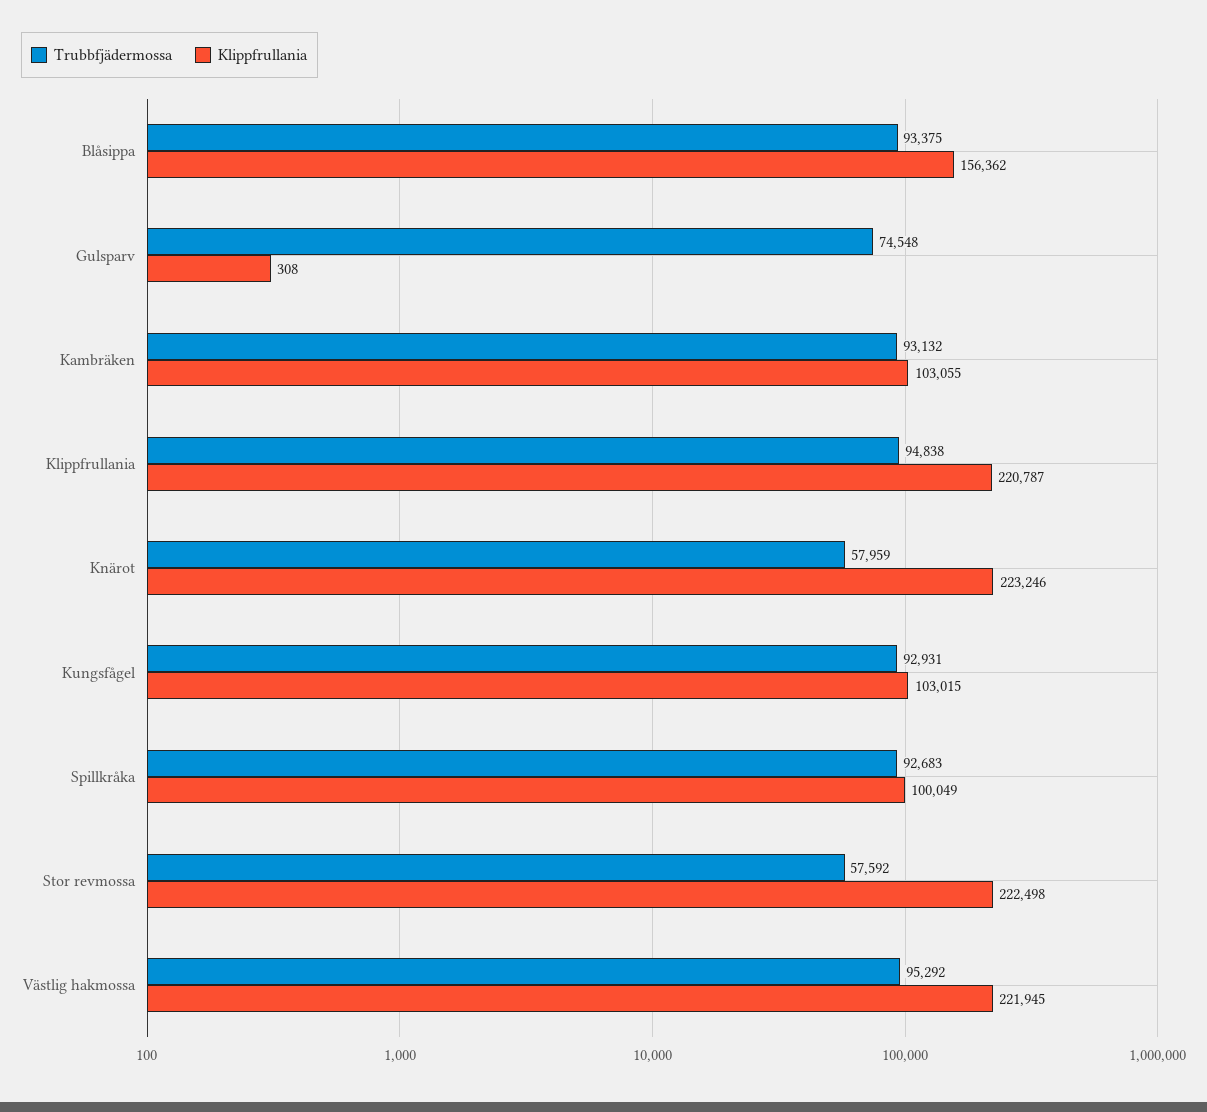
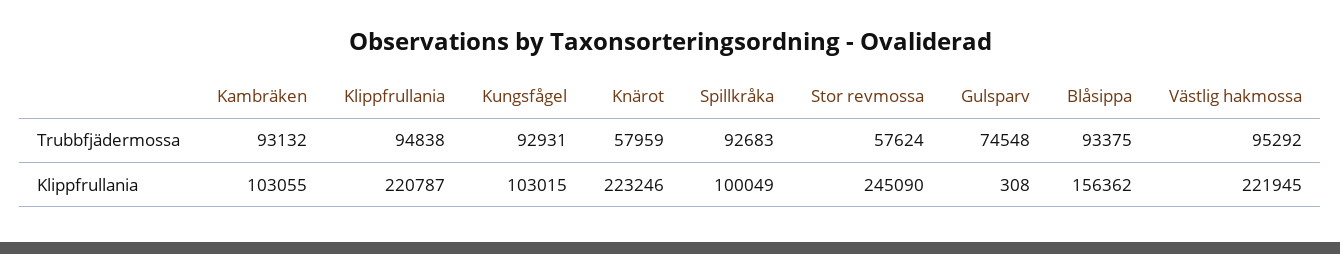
Trubbfjädermossa, Stor revmossa: 57592 -> 57624
Klippfrullania, Stor revmossa: 222498 -> 245090

